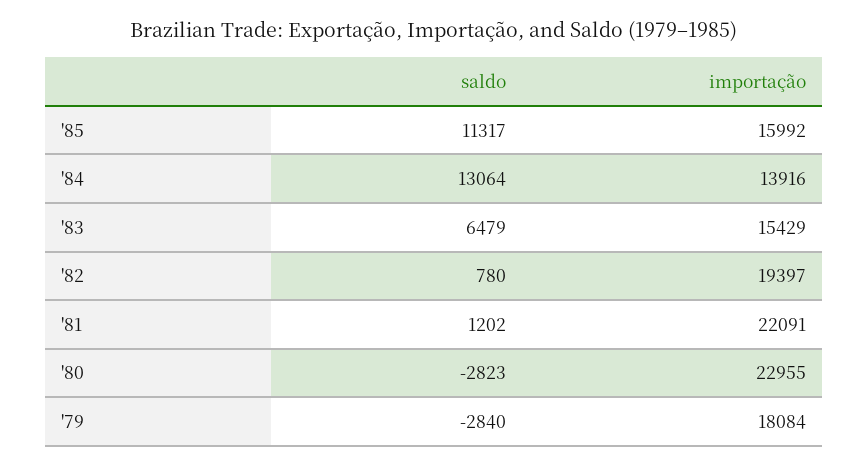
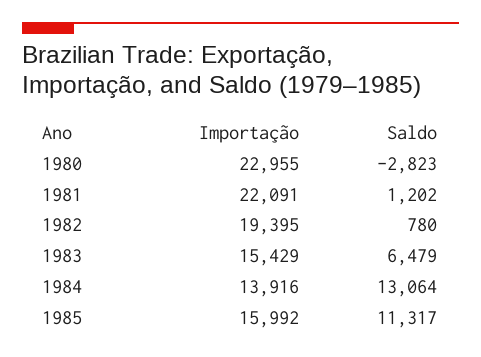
importação, '82: 19397 -> 19395
saldo, '79: -2840 -> none
importação, '79: 18084 -> none

